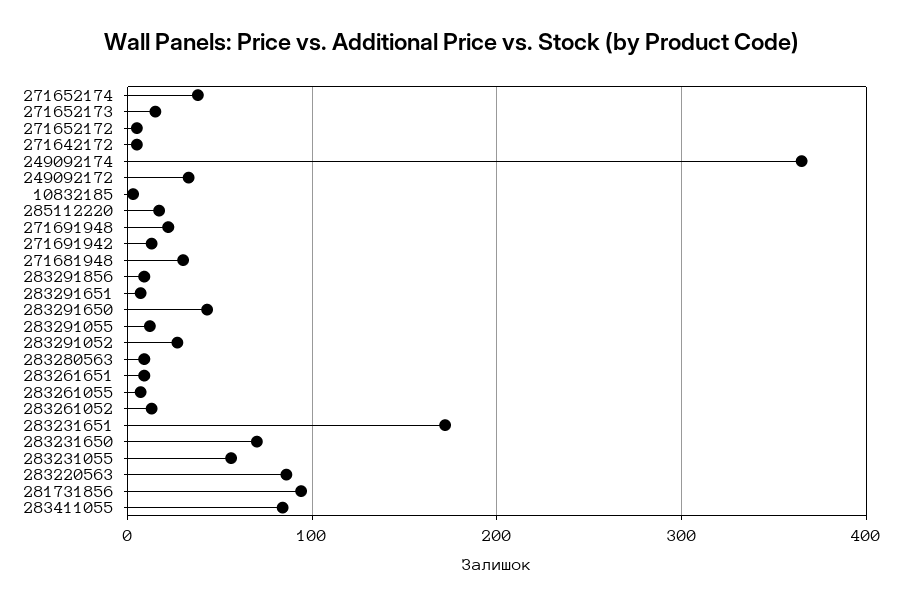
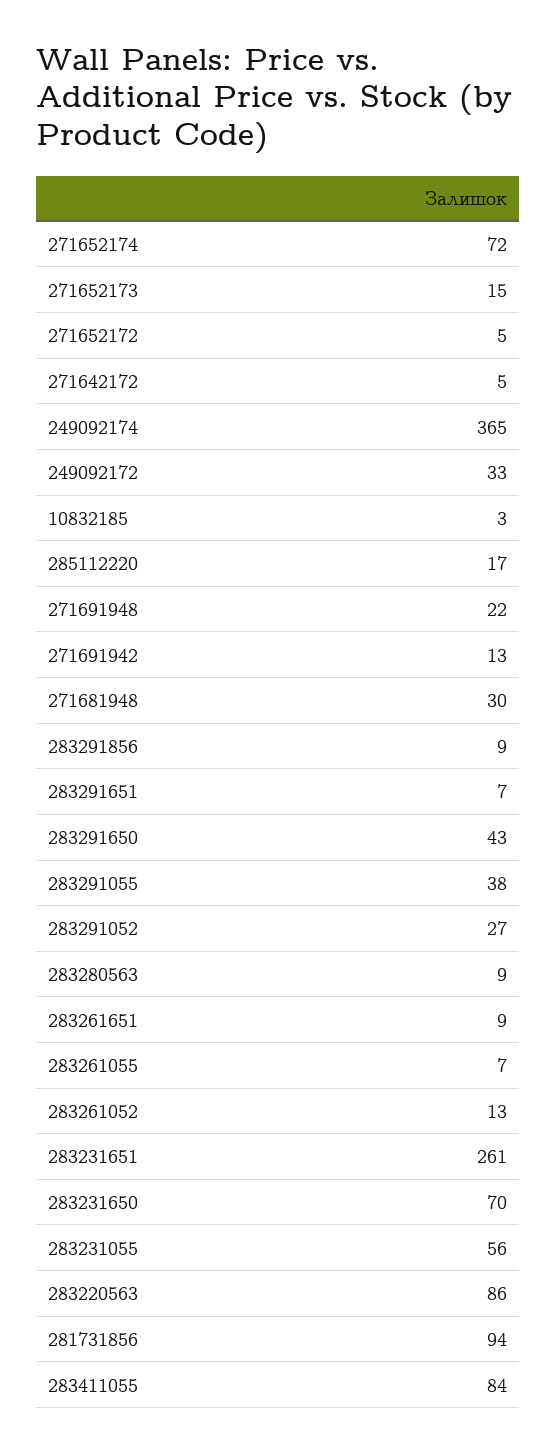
271652174: 40 -> 72
283291055: 10 -> 38
283231651: 170 -> 261

